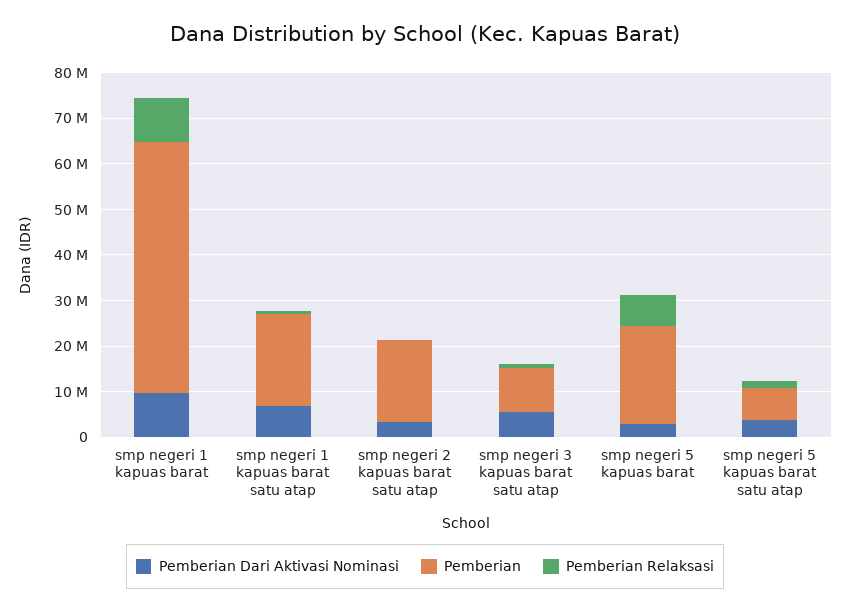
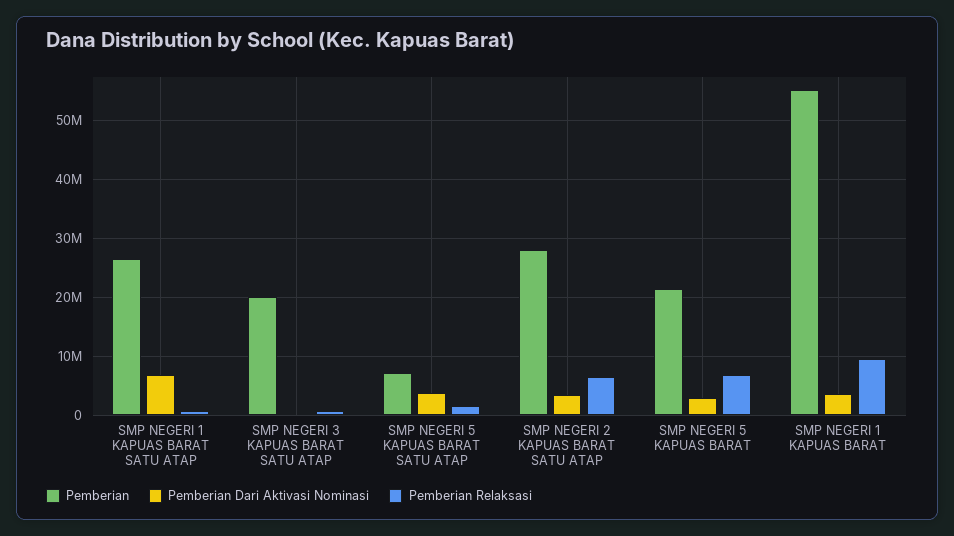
Pemberian Dari Aktivasi Nominasi, smp negeri 1 kapuas barat: 10000000 -> 4000000
Pemberian, smp negeri 1 kapuas barat satu atap: 20000000 -> 26000000
Pemberian, smp negeri 2 kapuas barat satu atap: 18000000 -> 28000000
Pemberian Relaksasi, smp negeri 2 kapuas barat satu atap: 0 -> 6000000
Pemberian Dari Aktivasi Nominasi, smp negeri 3 kapuas barat satu atap: 6000000 -> 0
Pemberian, smp negeri 3 kapuas barat satu atap: 10000000 -> 20000000

